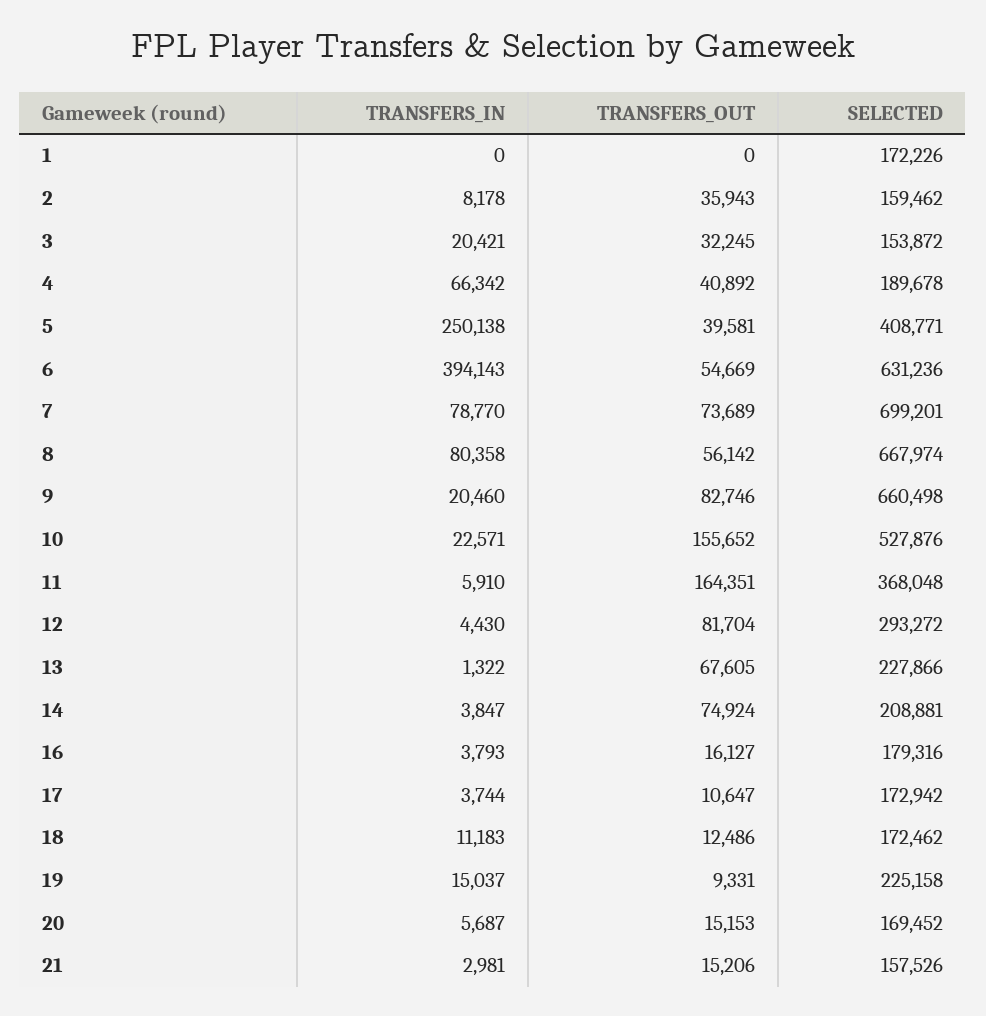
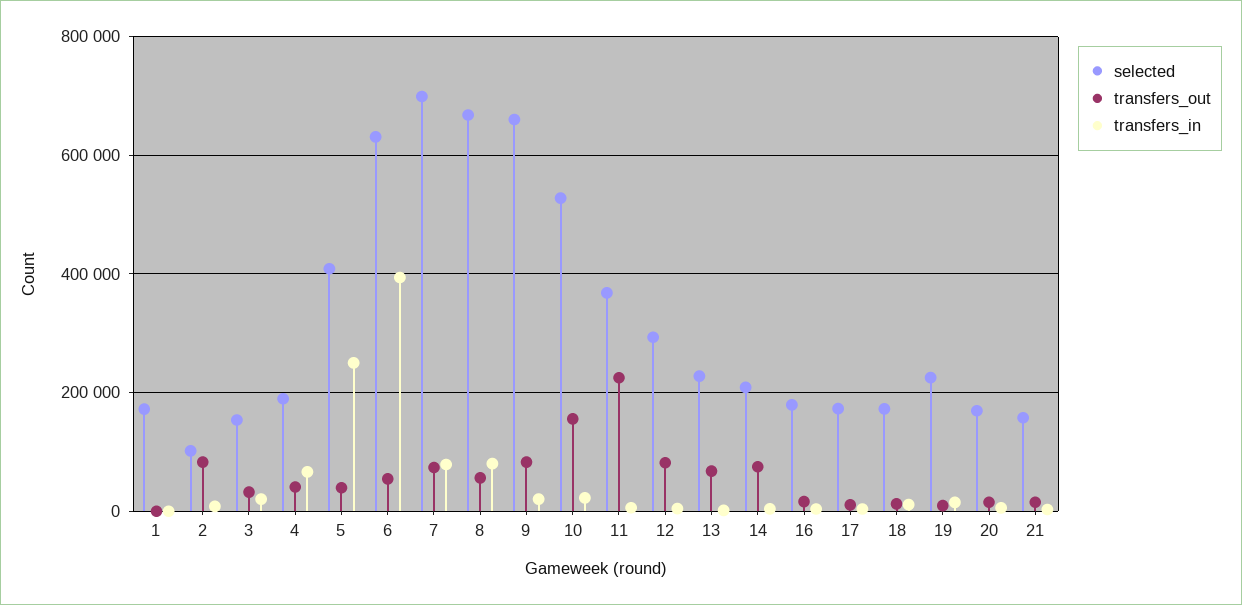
TRANSFERS_OUT, 2: 35943 -> 80000
SELECTED, 2: 159462 -> 100000
TRANSFERS_OUT, 11: 164351 -> 220000

